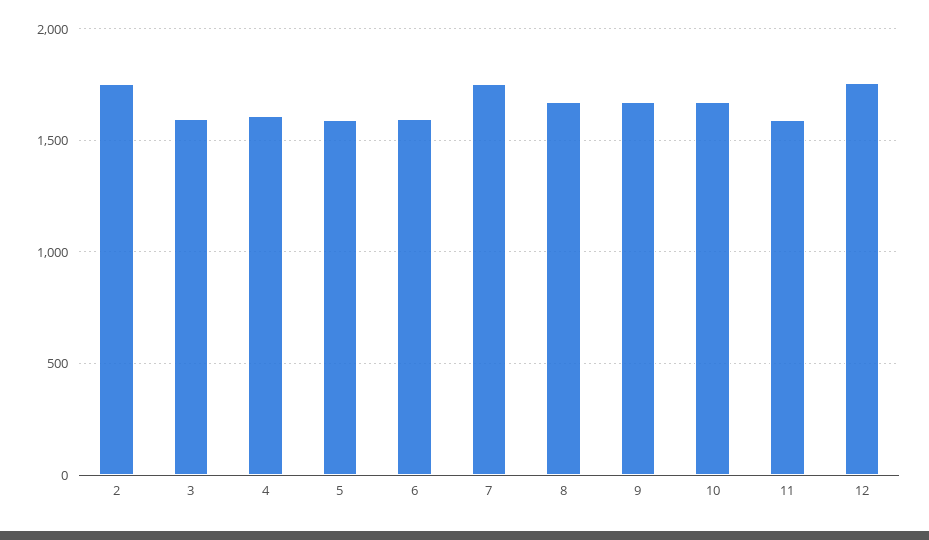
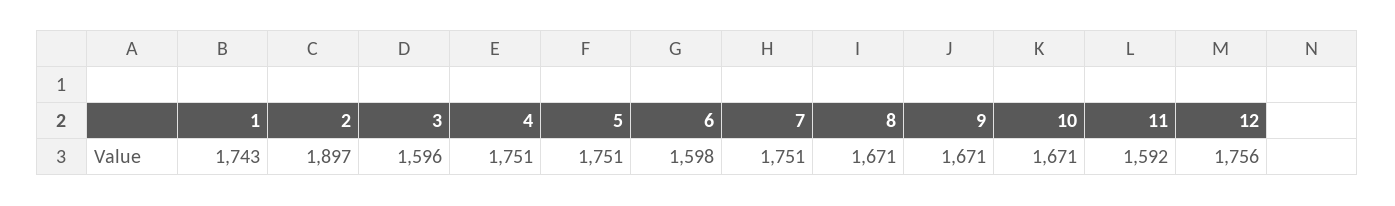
2: 1750 -> 1897
4: 1600 -> 1751
5: 1600 -> 1751
1: none -> 1743

